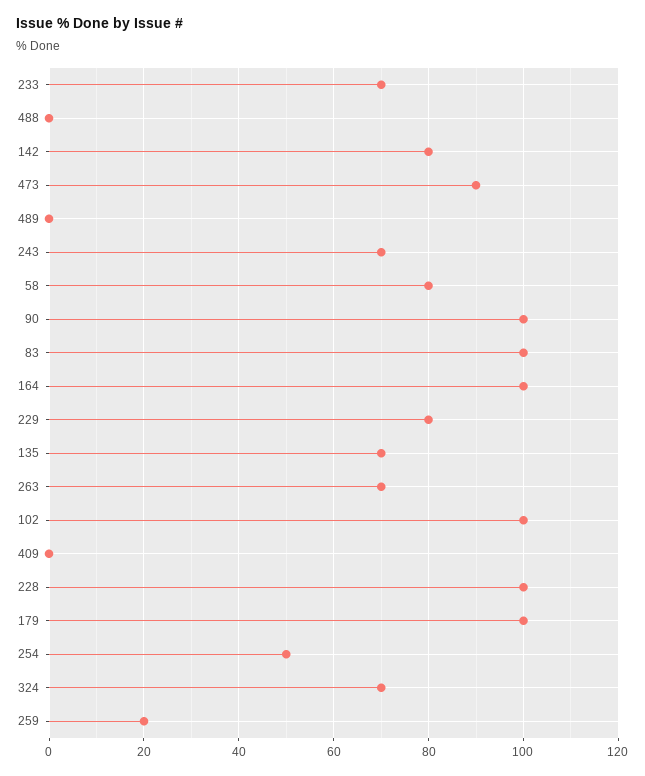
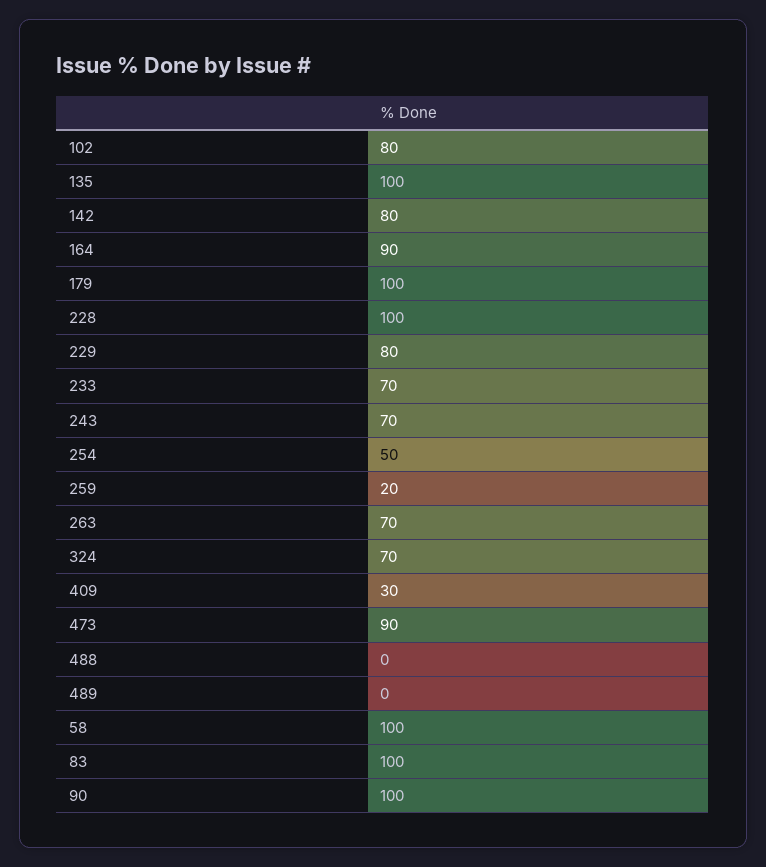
58: 80 -> 100
164: 100 -> 90
135: 70 -> 100
102: 100 -> 80
409: 0 -> 30

